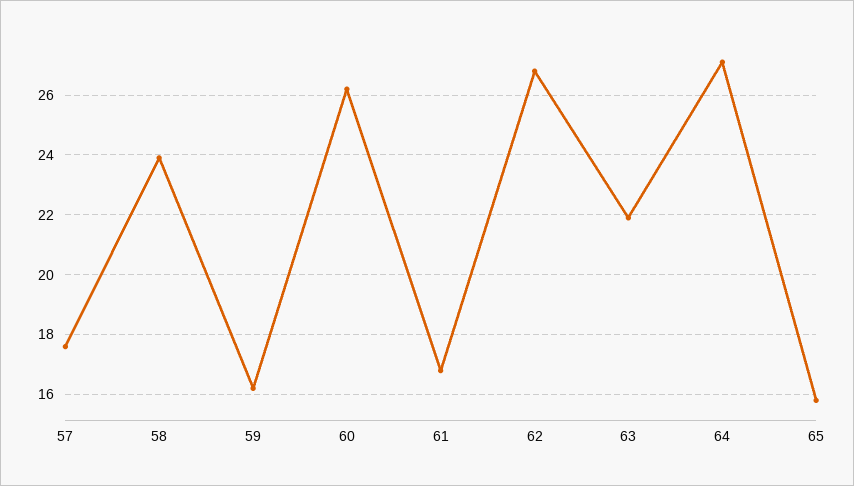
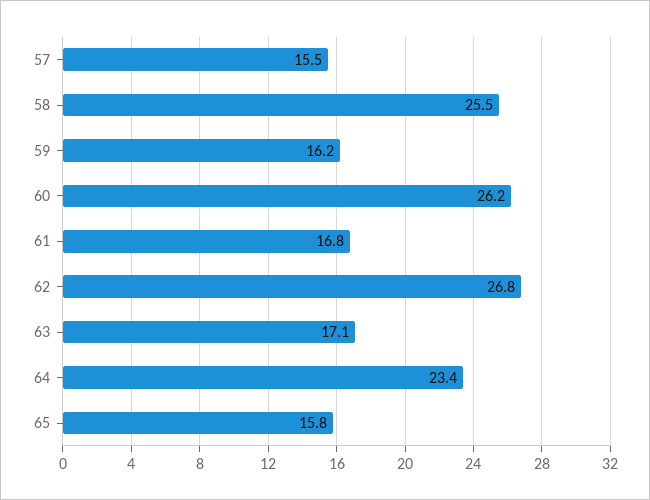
57: 17.5 -> 15.5
58: 24 -> 25.5
63: 22 -> 17.1
64: 27 -> 23.4

